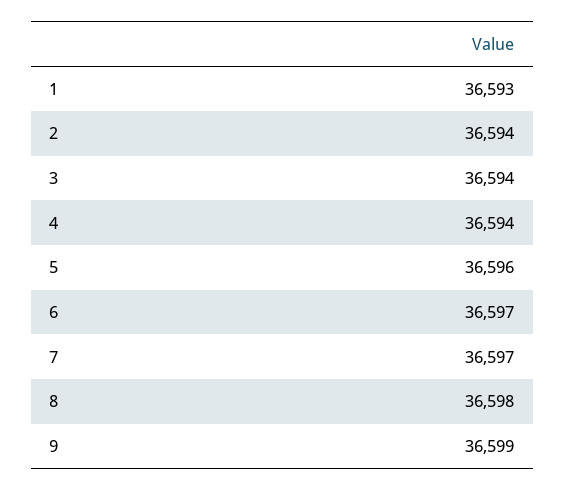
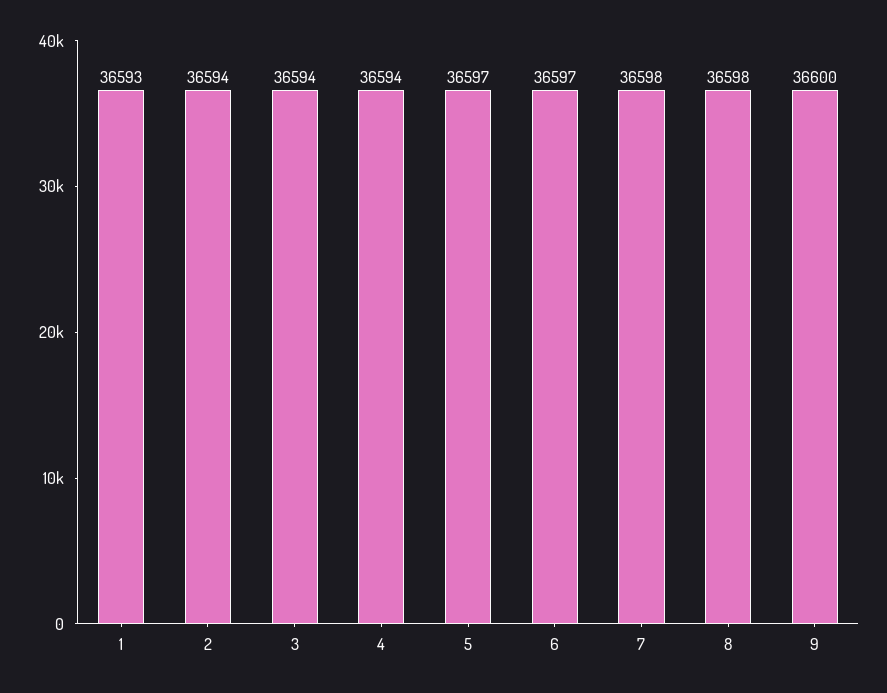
5: 36596 -> 36597
7: 36597 -> 36598
9: 36599 -> 36600

